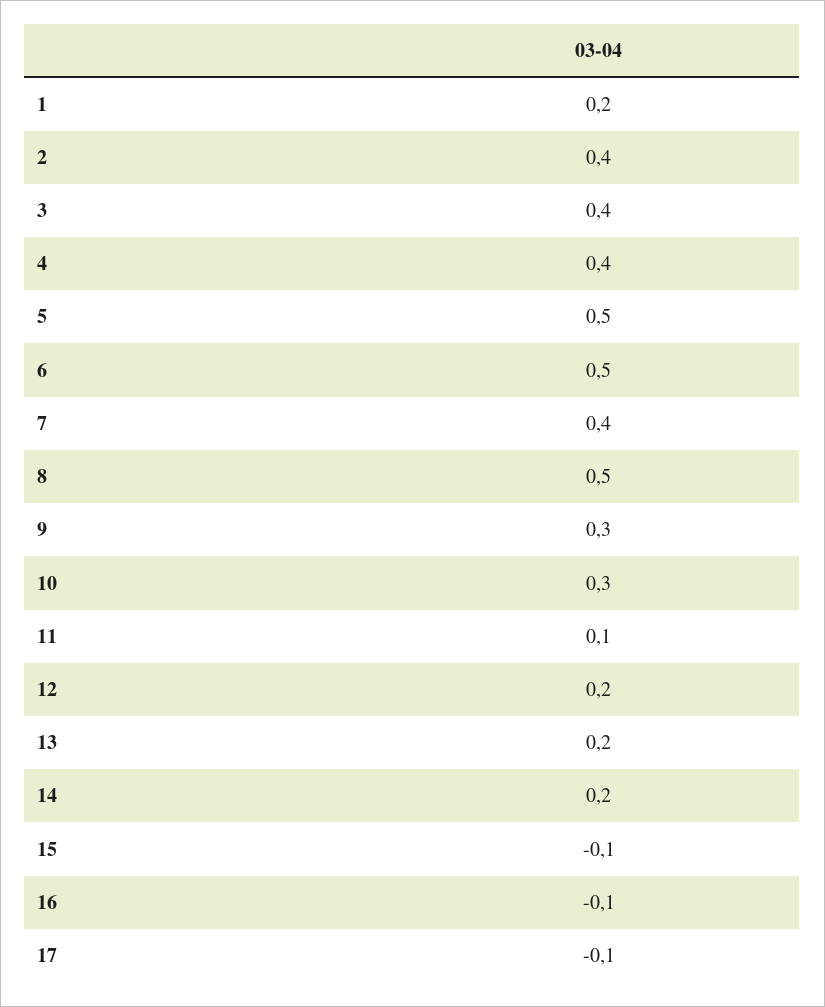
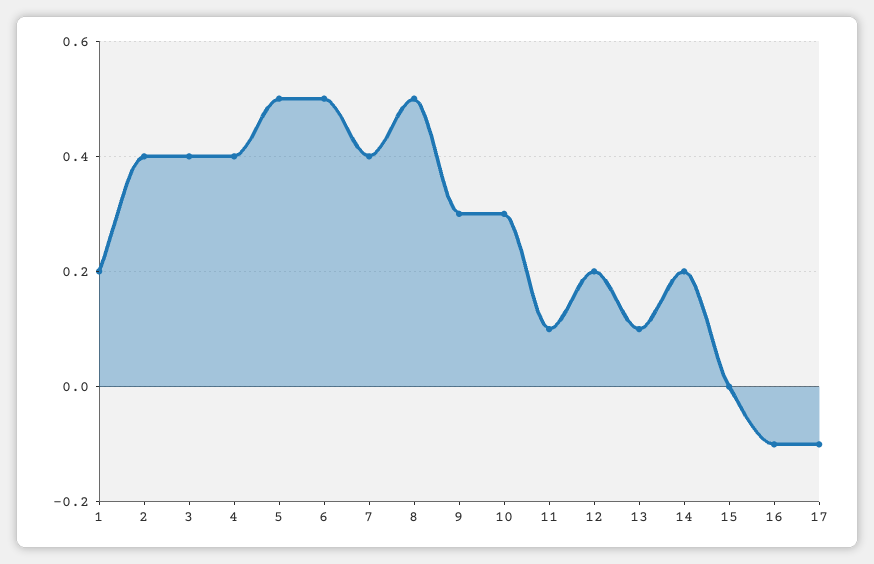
13: 0.2 -> 0.1
15: -0.1 -> 0

